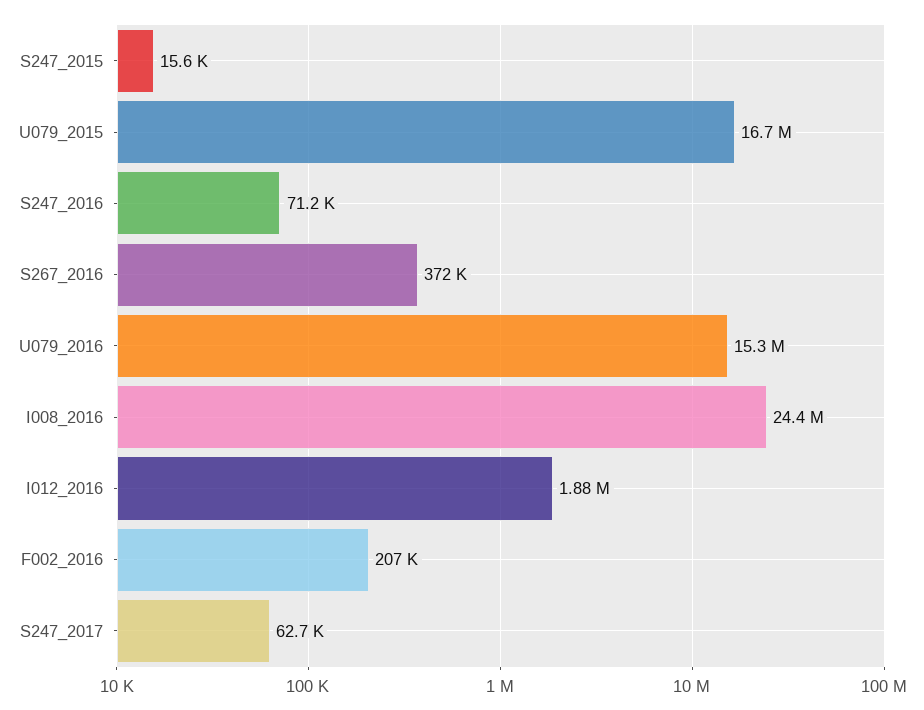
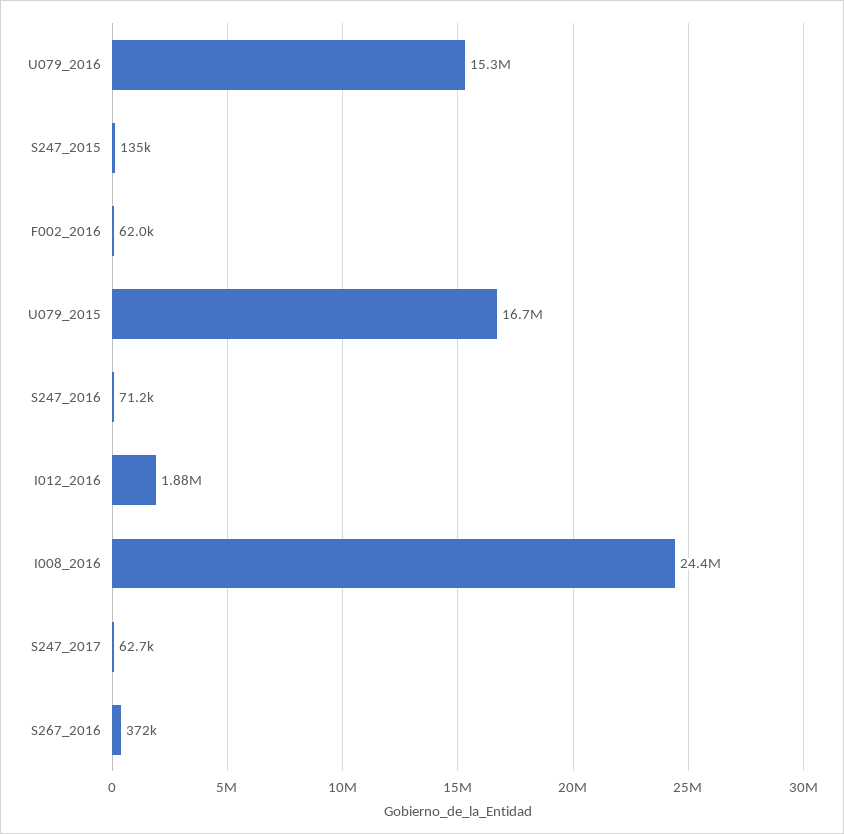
S247_2015: 15600 -> 135000
F002_2016: 207000 -> 62000

